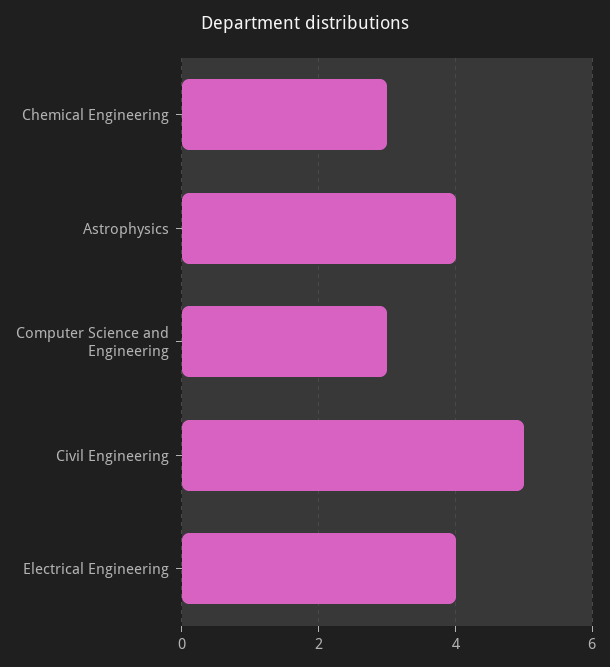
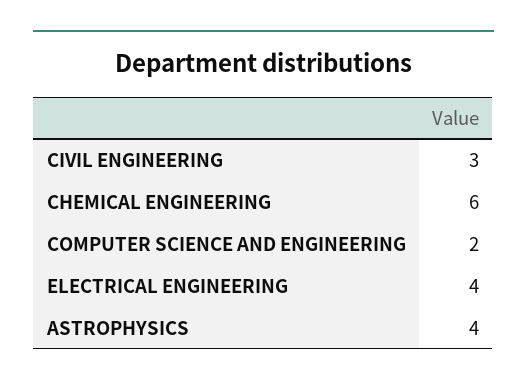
Chemical Engineering: 3 -> 6
Computer Science and Engineering: 3 -> 2
Civil Engineering: 5 -> 3

